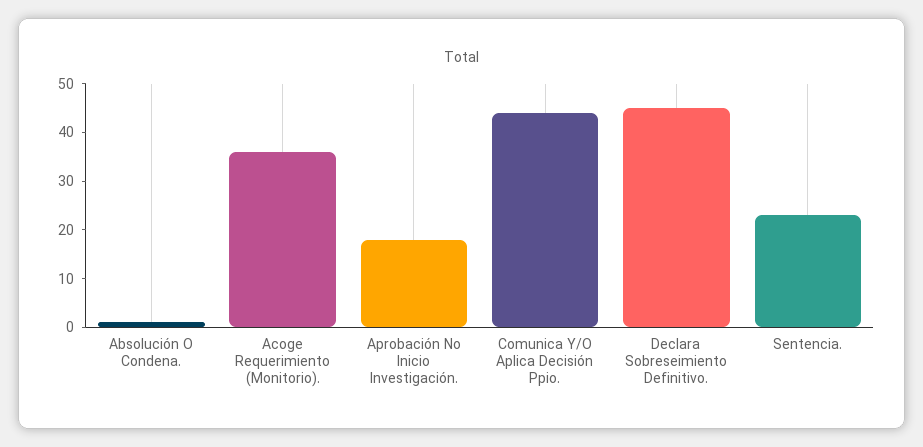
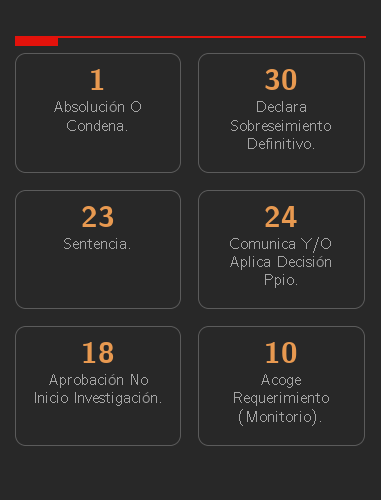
Acoge Requerimiento (Monitorio).: 35 -> 10
Comunica Y/O Aplica Decisión Ppio.: 45 -> 24
Declara Sobreseimiento Definitivo.: 45 -> 30

